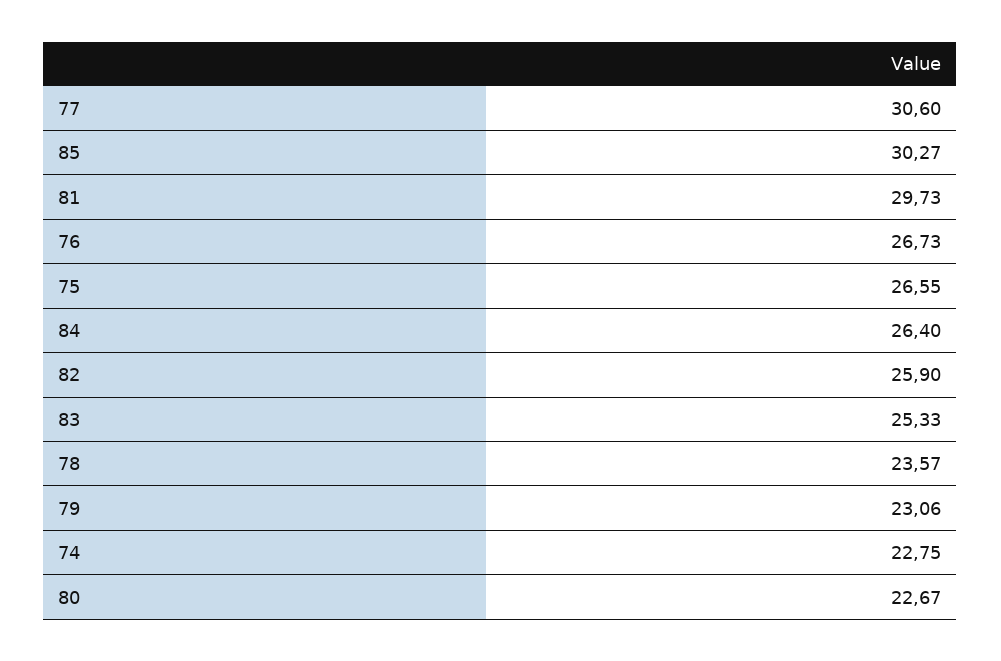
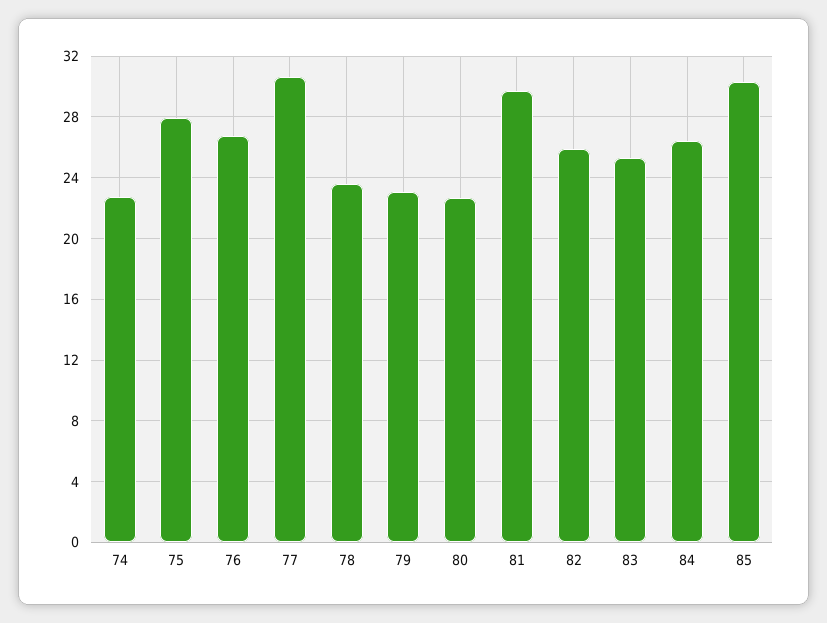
75: 26.55 -> 28

